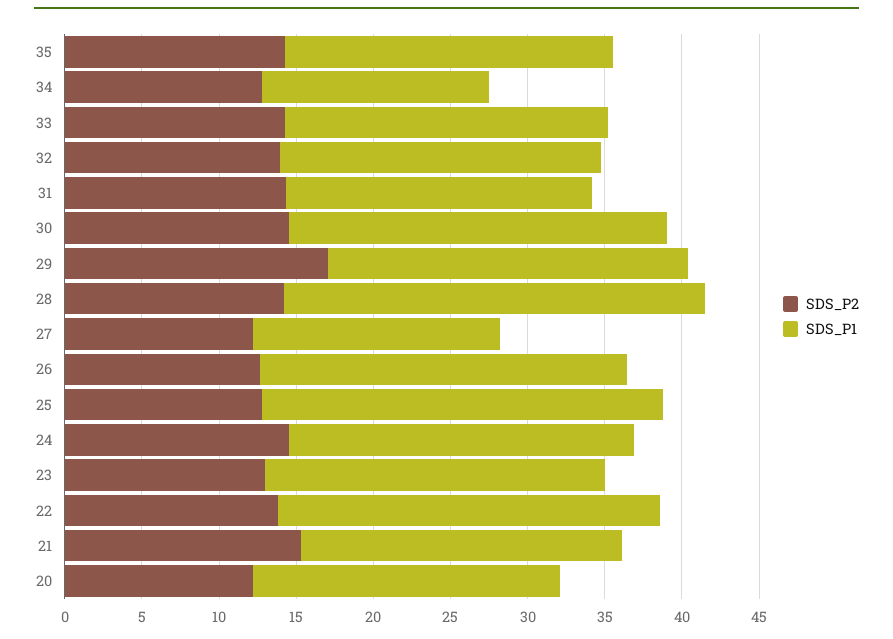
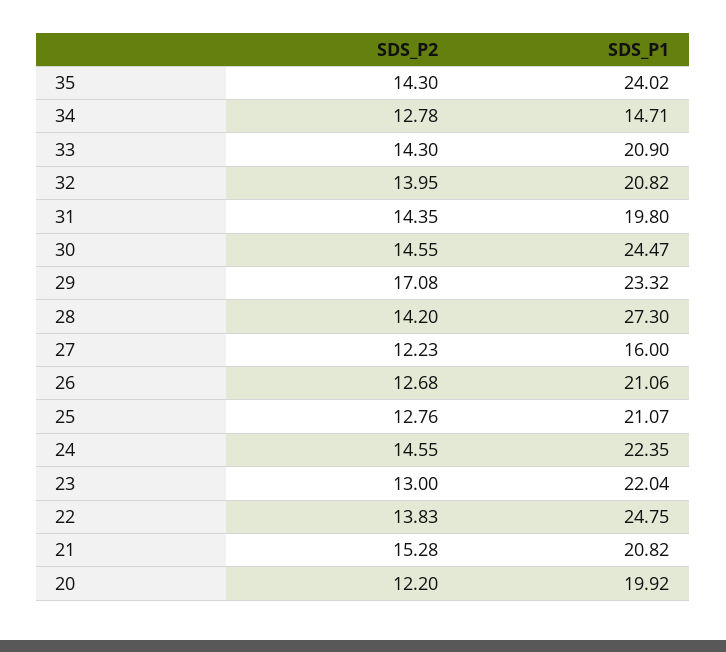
SDS_P1, 35: 21 -> 24.02
SDS_P1, 26: 24 -> 21.06
SDS_P1, 25: 26 -> 21.07

